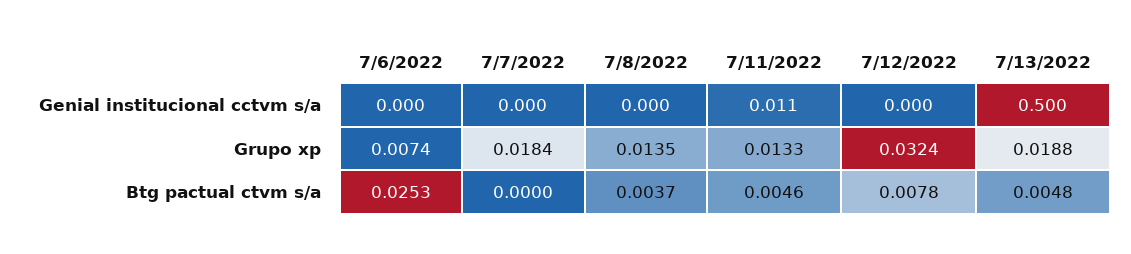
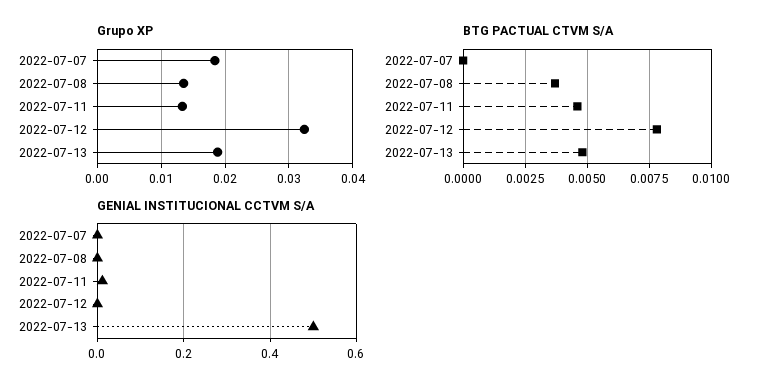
Genial institucional cctvm s/a, 7/6/2022: 0 -> none
Grupo xp, 7/6/2022: 0.0074 -> none
Btg pactual ctvm s/a, 7/6/2022: 0.0253 -> none

